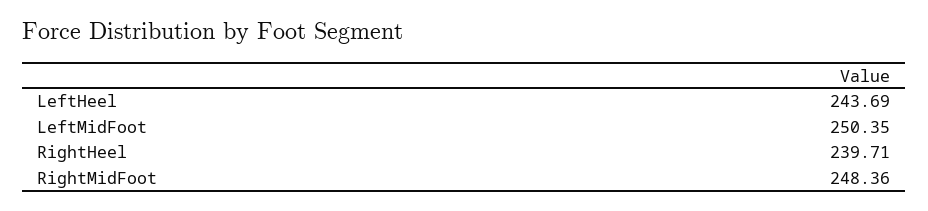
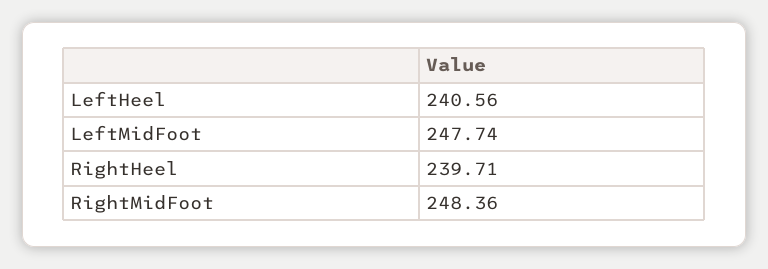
LeftHeel: 243.69 -> 240.56
LeftMidFoot: 250.35 -> 247.74

